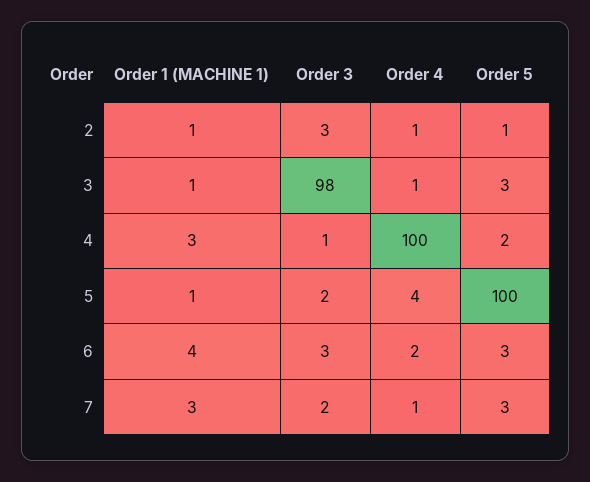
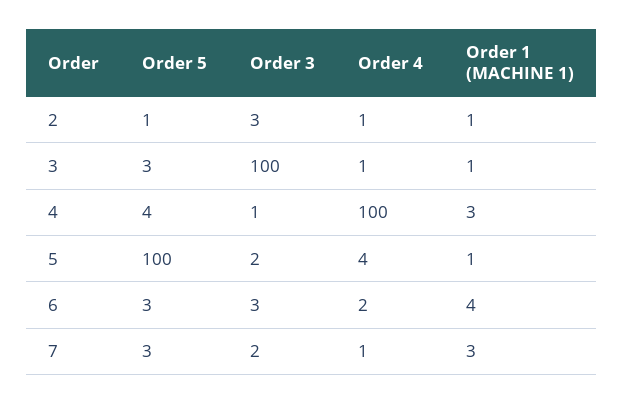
Order 3, 3: 98 -> 100
Order 5, 4: 2 -> 4

